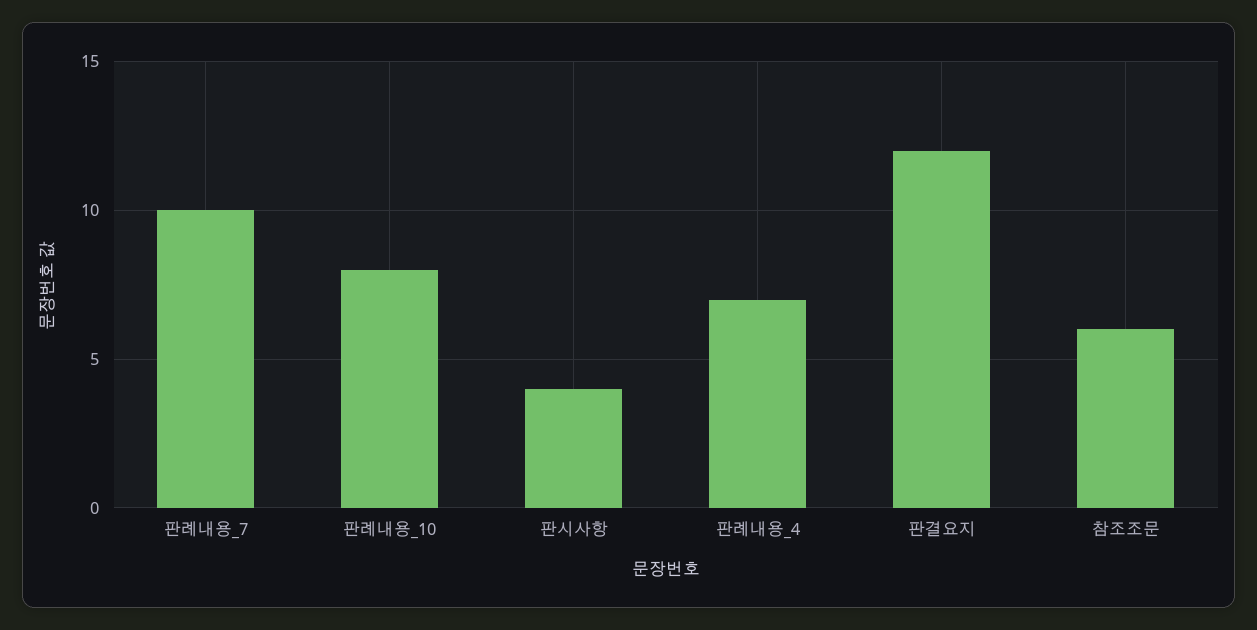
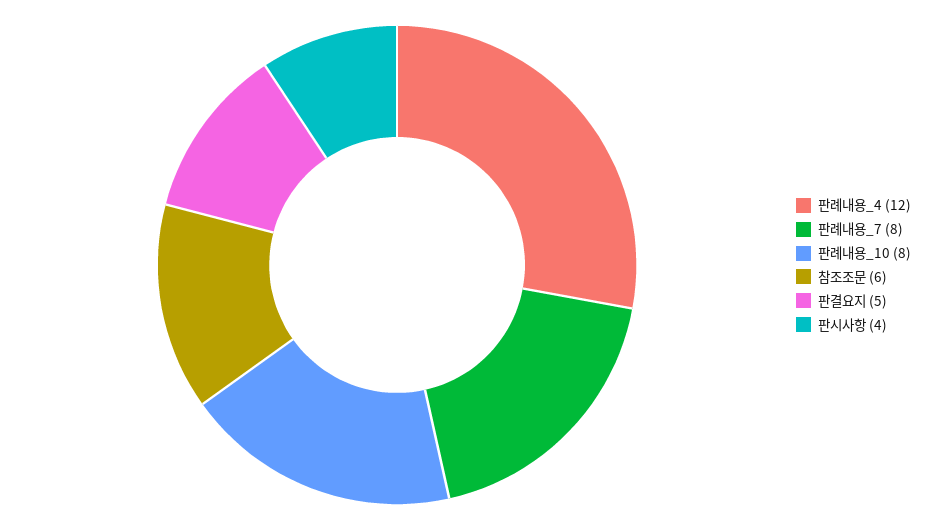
판례내용_7: 10 -> 8
판례내용_4: 7 -> 12
판결요지: 12 -> 5

